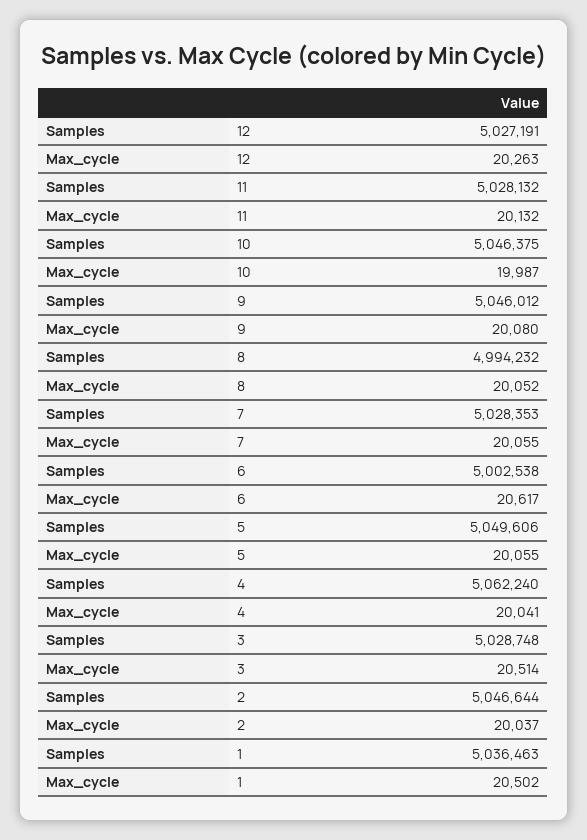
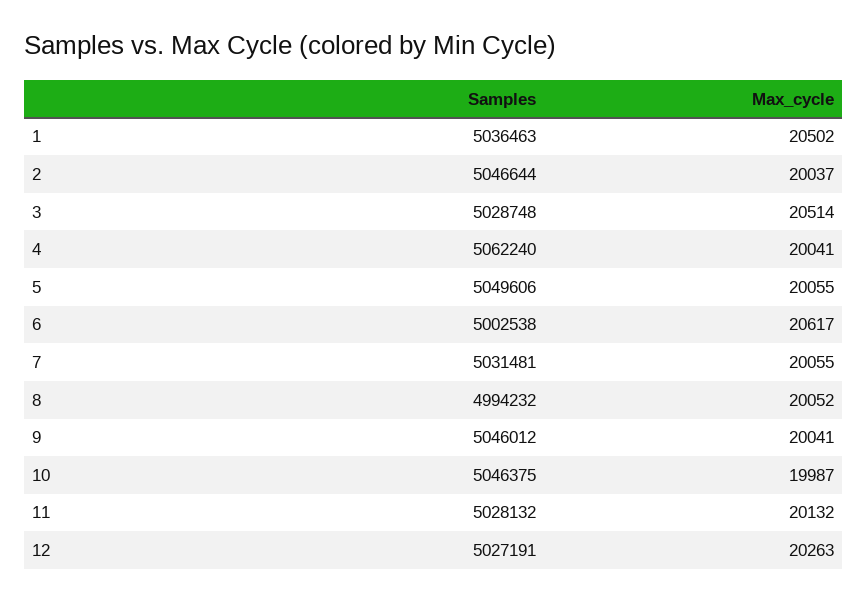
Max_cycle, 9: 20080 -> 20041
Samples, 7: 5028353 -> 5031481

